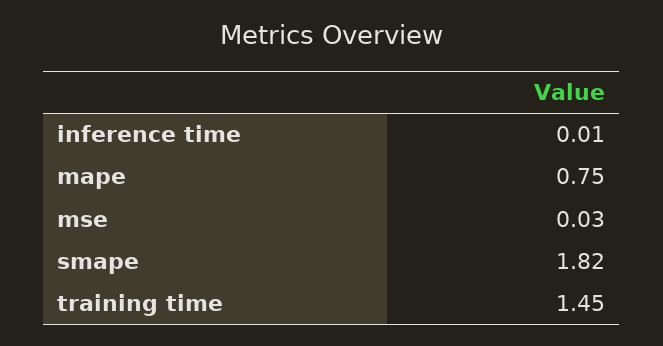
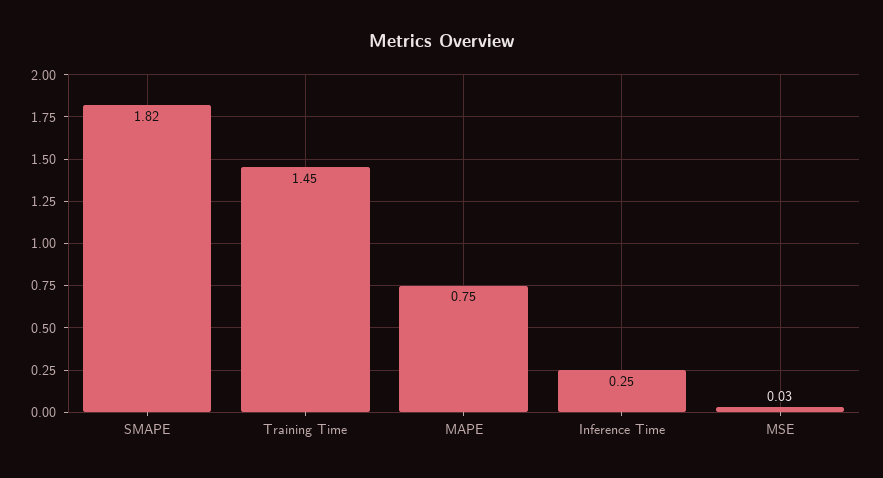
inference time: 0.01 -> 0.25

